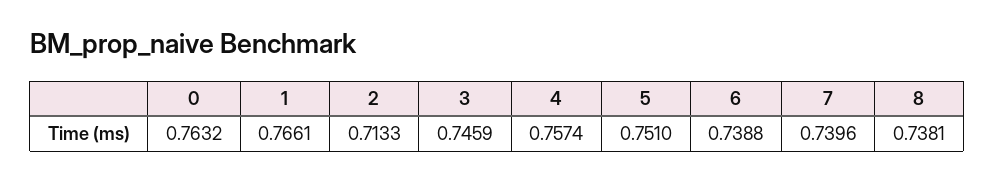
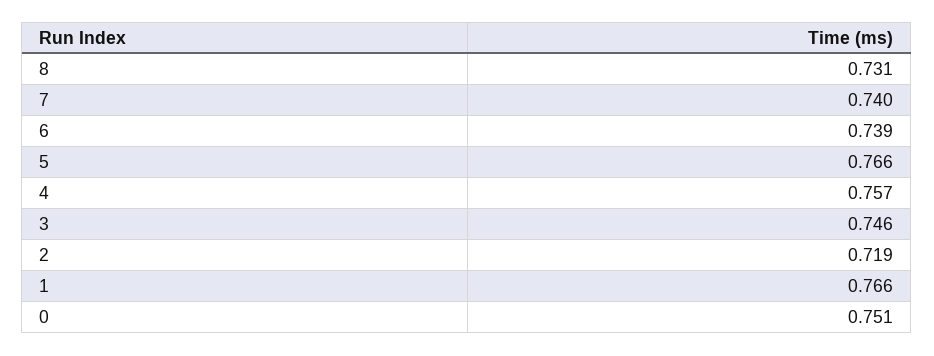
0: 0.7632 -> 0.751
2: 0.7133 -> 0.719
5: 0.751 -> 0.766
8: 0.7381 -> 0.731

